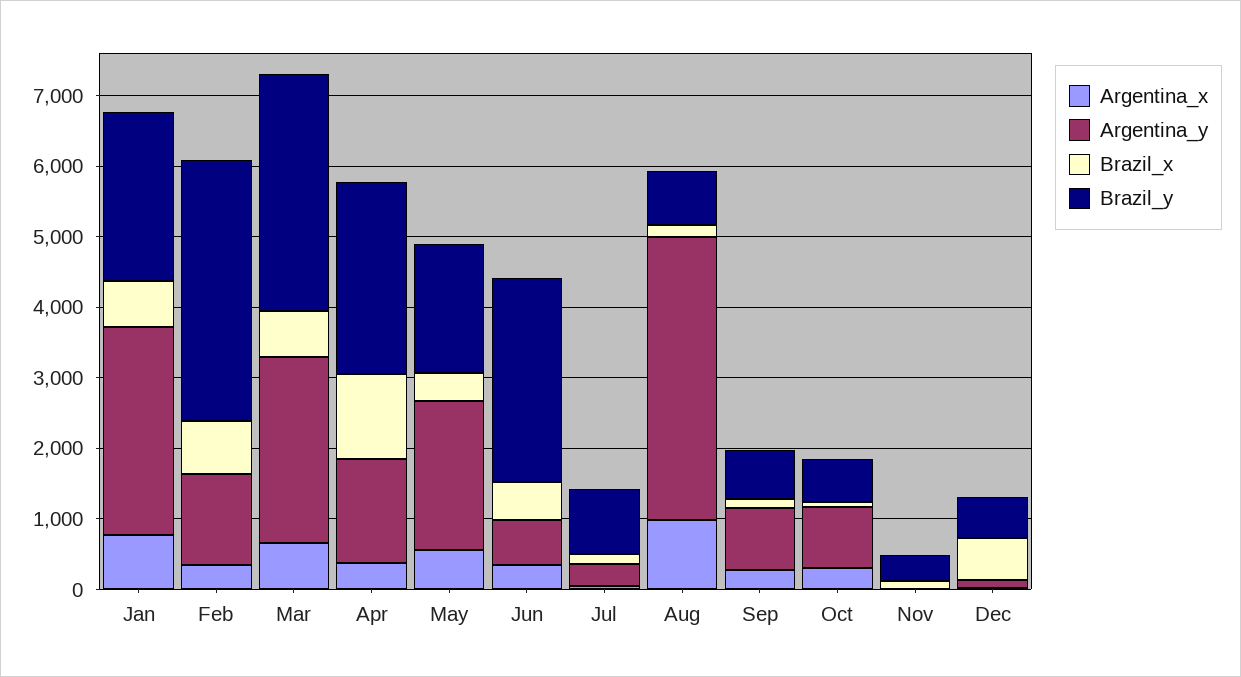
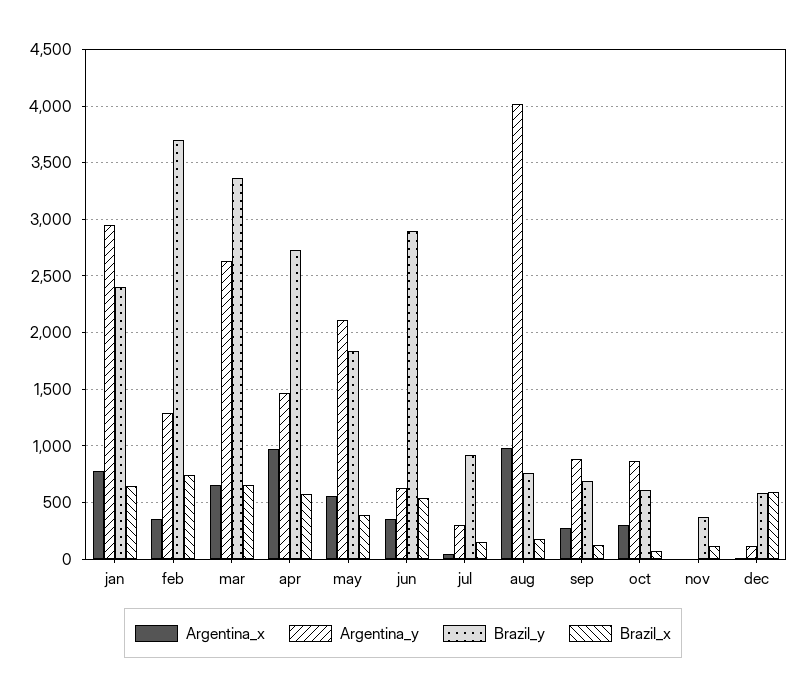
Argentina_x, Apr: 400 -> 1000
Brazil_x, Apr: 1200 -> 600

